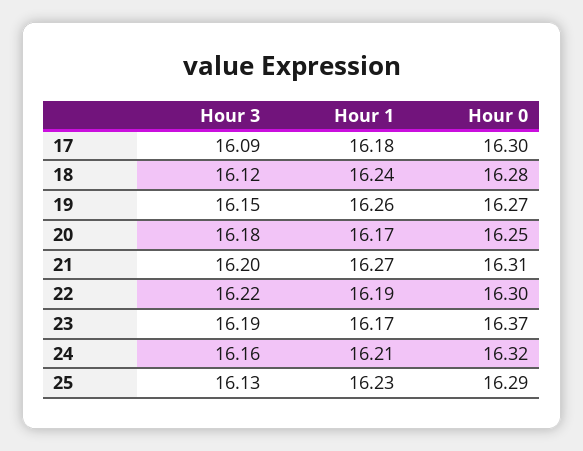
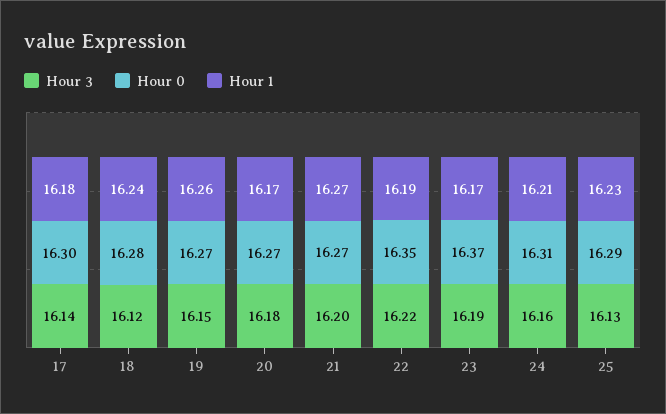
Hour 3, 17: 16.09 -> 16.14
Hour 0, 20: 16.25 -> 16.27
Hour 0, 21: 16.31 -> 16.27
Hour 0, 22: 16.3 -> 16.35
Hour 0, 24: 16.32 -> 16.31

